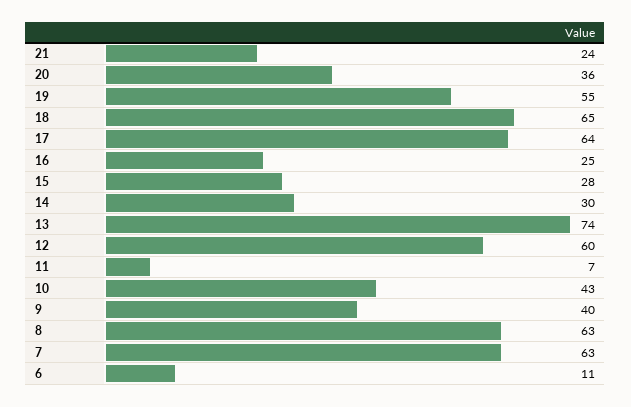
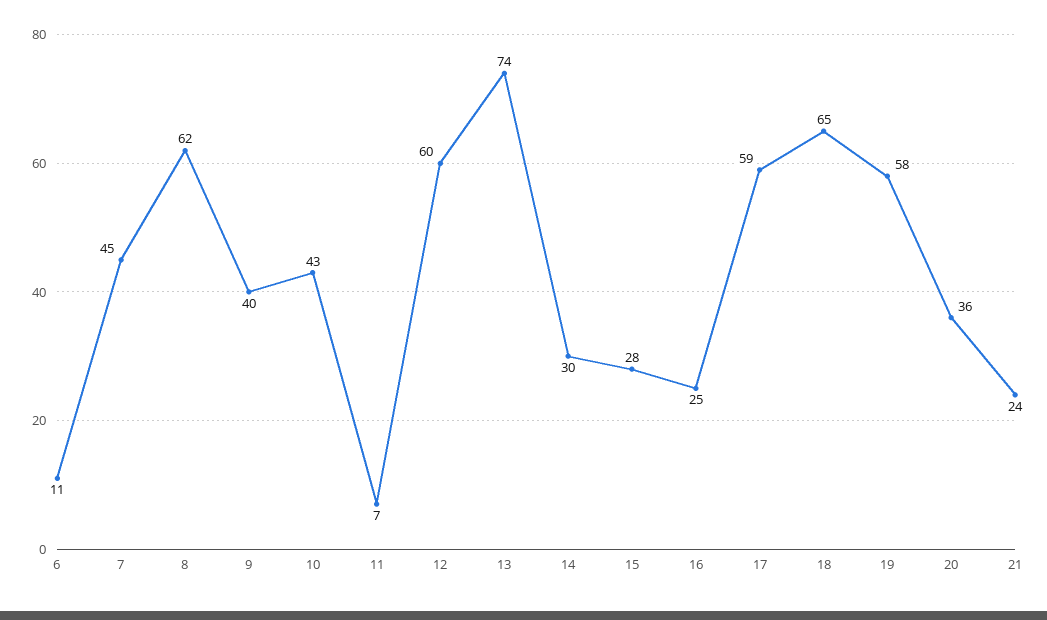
19: 55 -> 58
17: 64 -> 59
8: 63 -> 62
7: 63 -> 45

